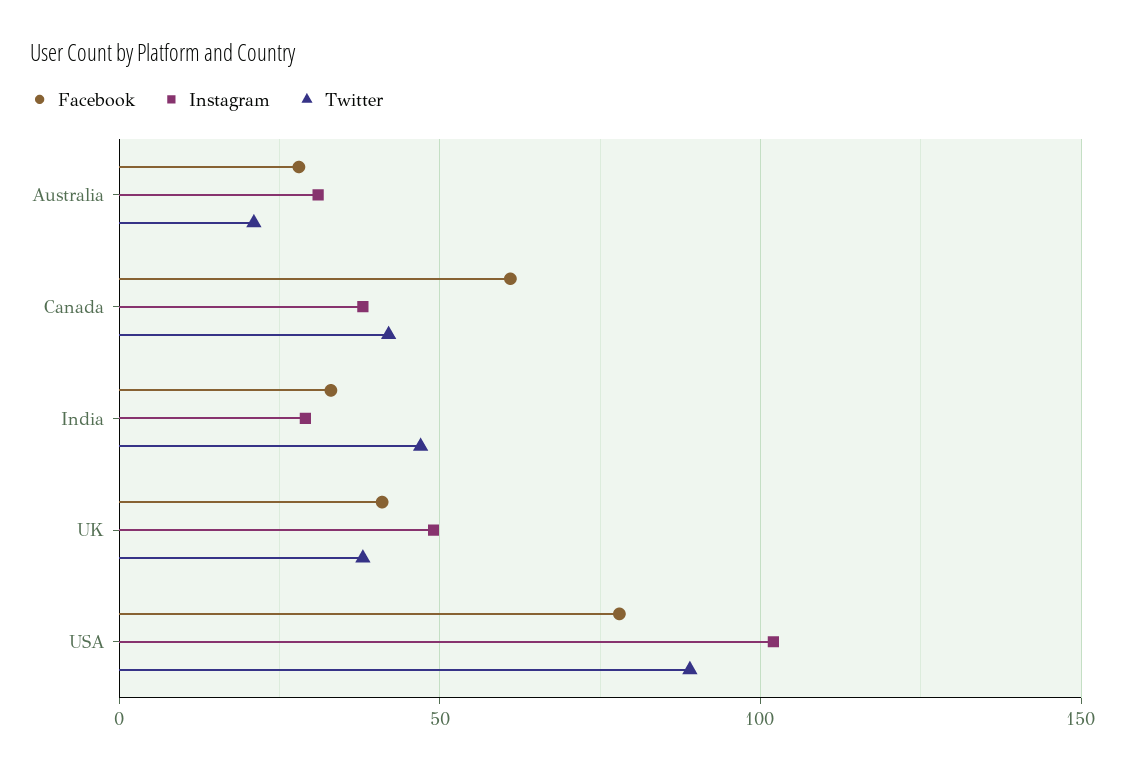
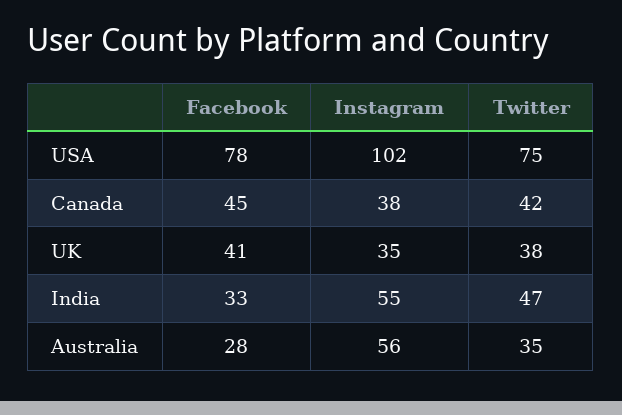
Instagram, Australia: 30 -> 56
Twitter, Australia: 20 -> 35
Facebook, Canada: 60 -> 45
Instagram, India: 30 -> 55
Instagram, UK: 50 -> 35
Twitter, USA: 90 -> 75

